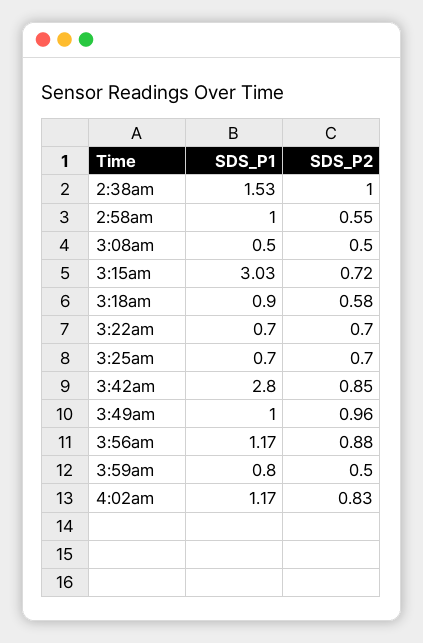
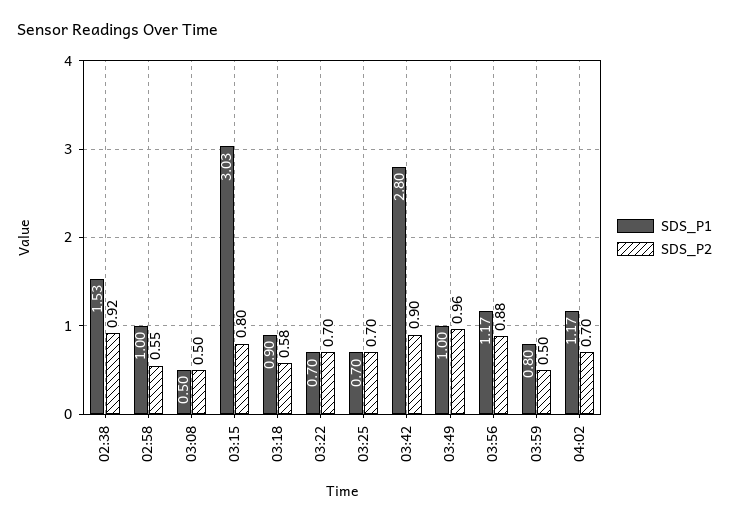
SDS_P2, 2:38am: 1 -> 0.92
SDS_P2, 3:15am: 0.72 -> 0.8
SDS_P2, 3:42am: 0.85 -> 0.9
SDS_P2, 4:02am: 0.83 -> 0.7

